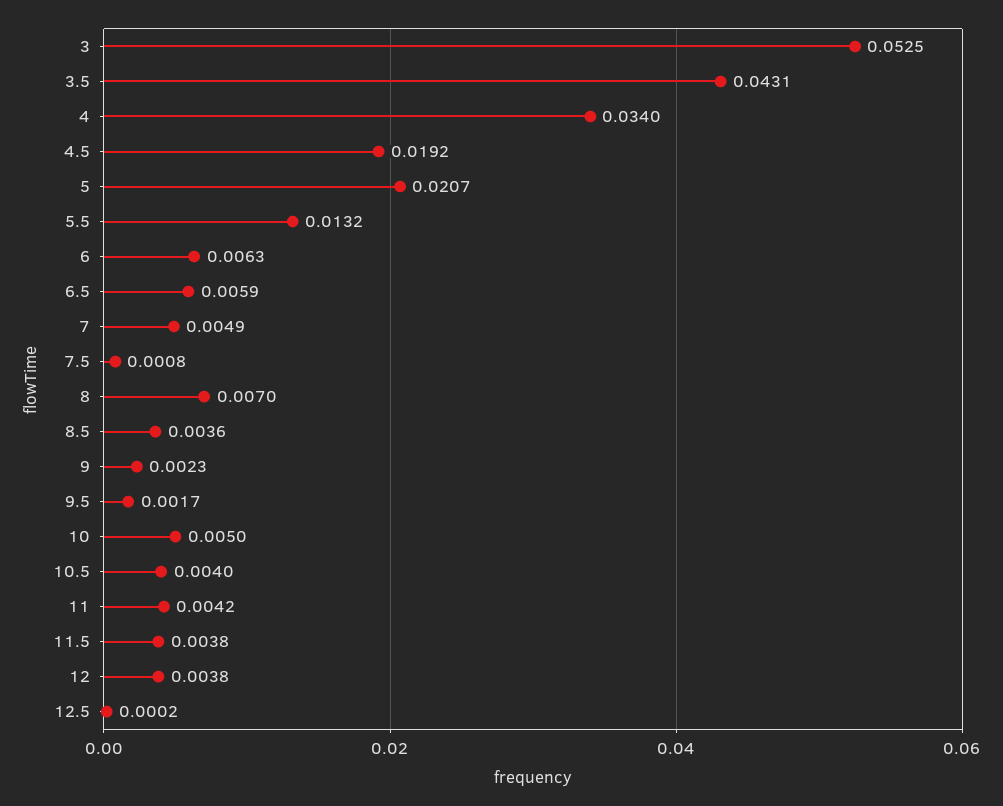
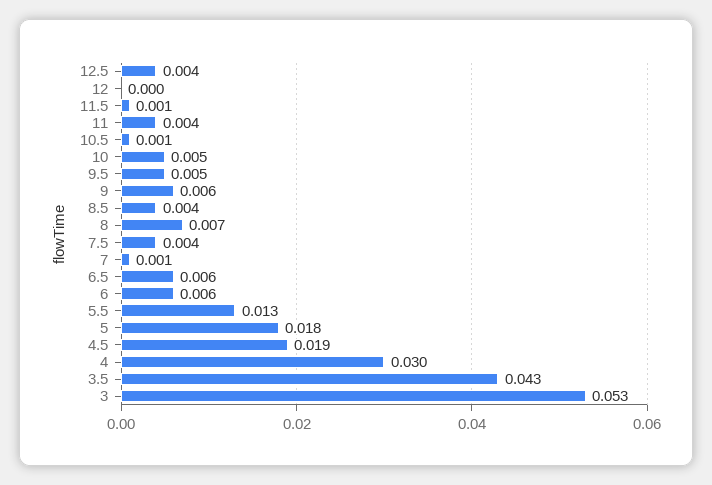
4: 0.034 -> 0.03
5: 0.0207 -> 0.018
7: 0.0049 -> 0.001
7.5: 0.0008 -> 0.004
9: 0.0023 -> 0.006
9.5: 0.0017 -> 0.005
10.5: 0.004 -> 0.001
11.5: 0.0038 -> 0.001
12: 0.0038 -> 0
12.5: 0.0002 -> 0.004

